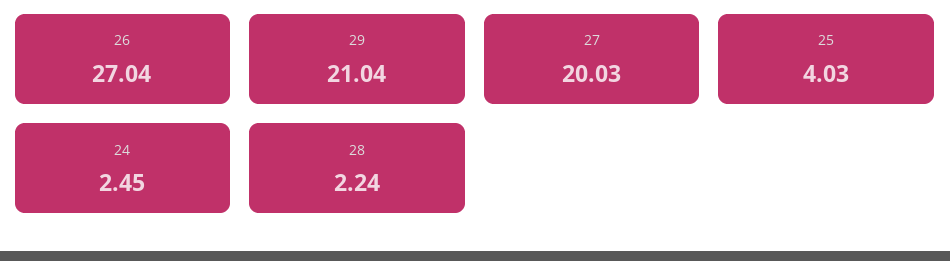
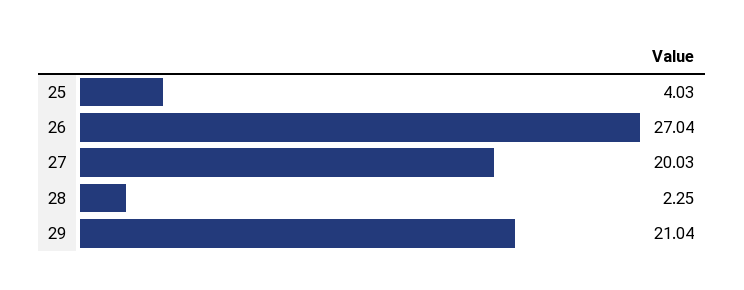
24: 2.45 -> none
28: 2.24 -> 2.25

